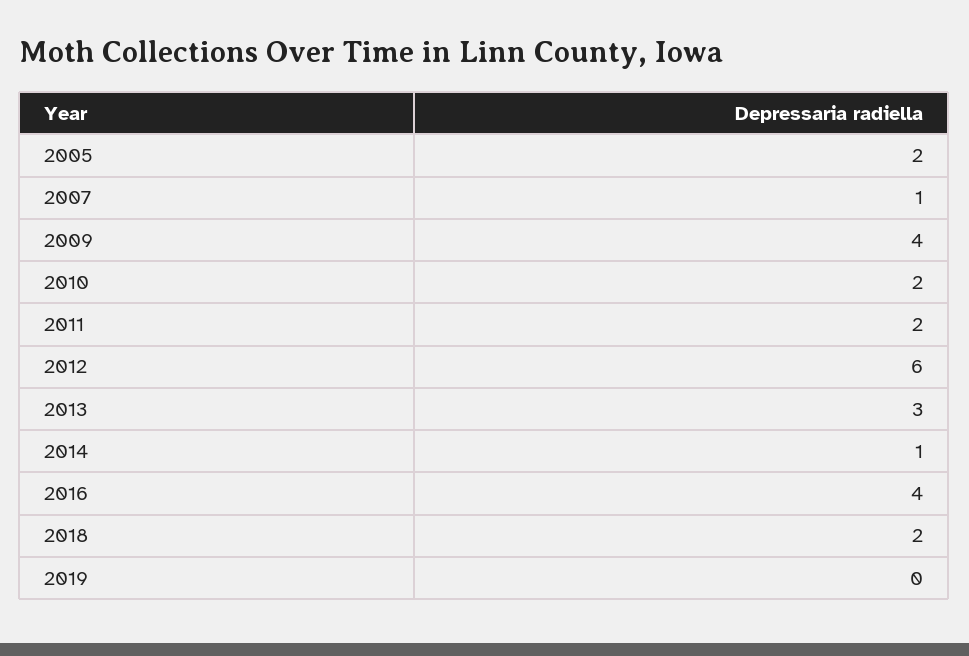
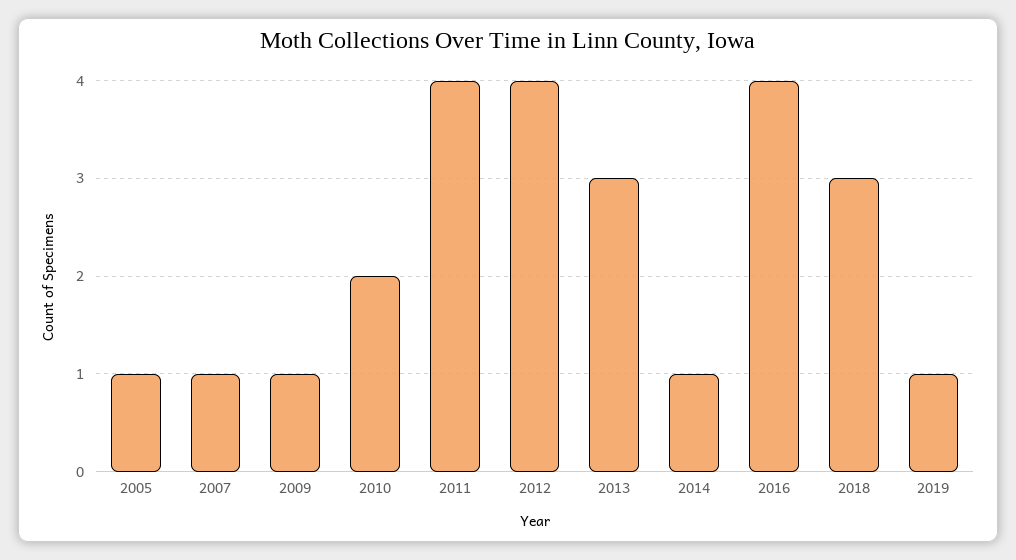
2005: 2 -> 1
2009: 4 -> 1
2011: 2 -> 4
2012: 6 -> 4
2018: 2 -> 3
2019: 0 -> 1

